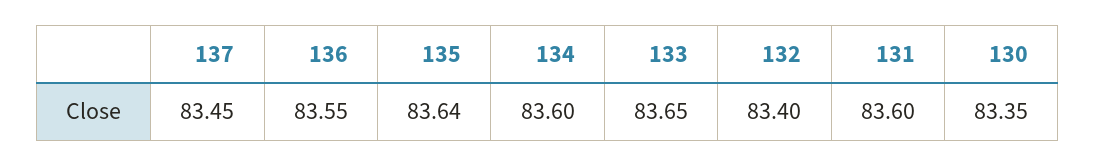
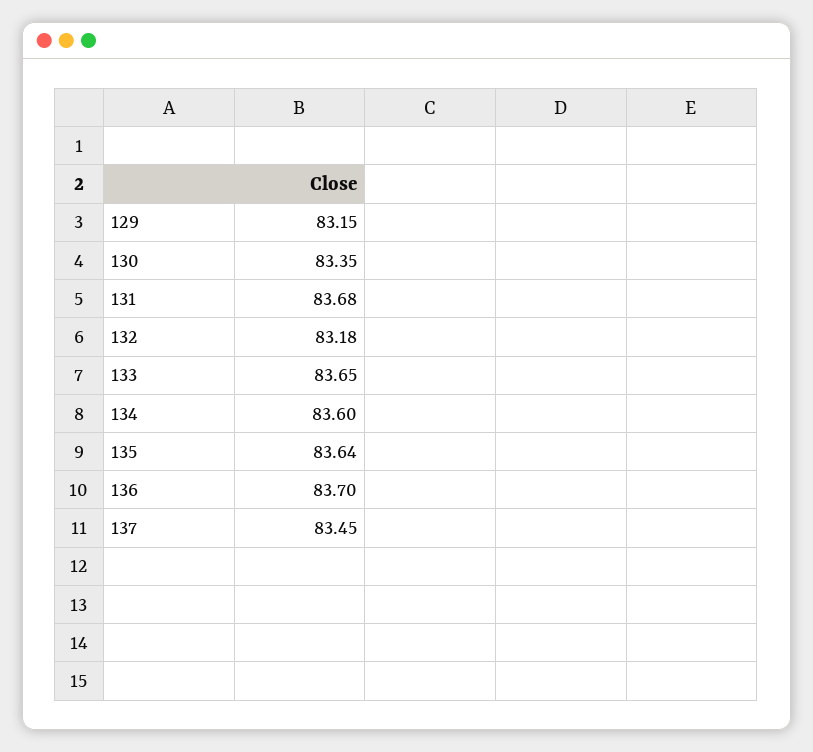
136: 83.55 -> 83.7
132: 83.4 -> 83.18
131: 83.6 -> 83.68
129: none -> 83.15

